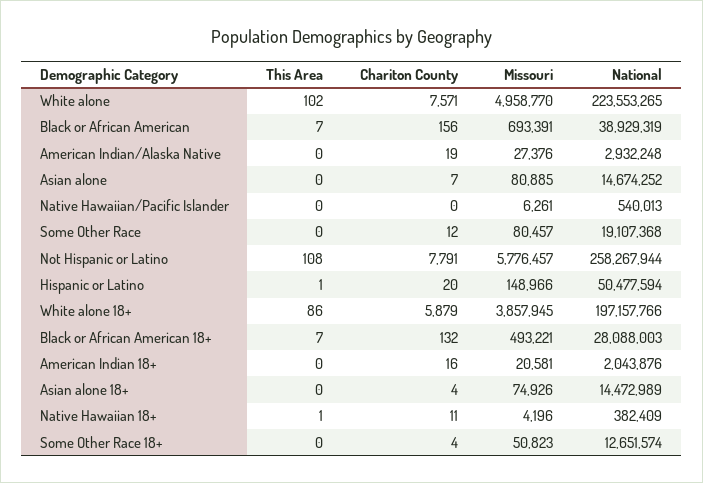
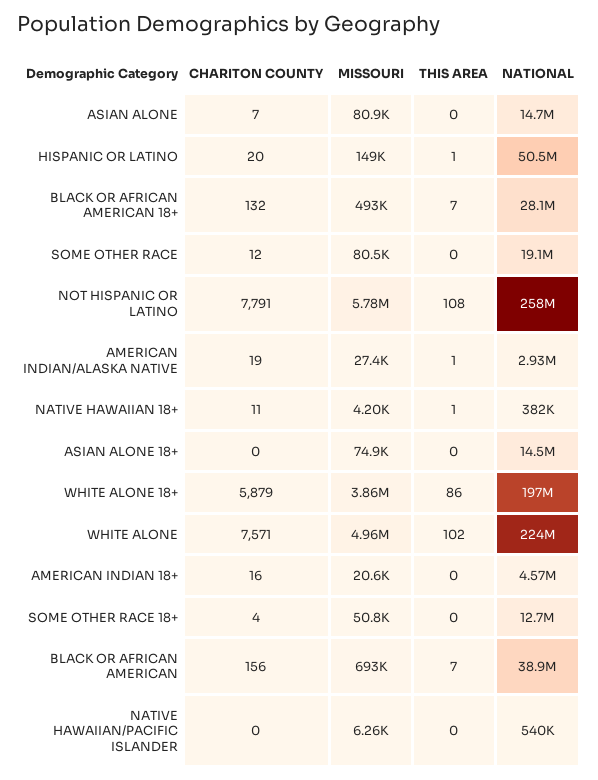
This Area, American Indian/Alaska Native: 0 -> 1
National, American Indian 18+: 2043876 -> 4570000
Chariton County, Asian alone 18+: 4 -> 0

